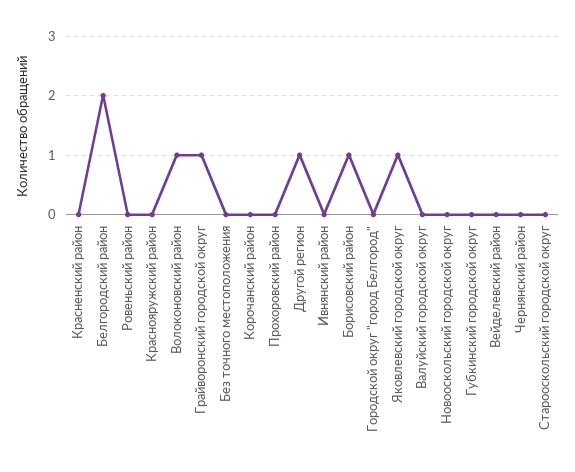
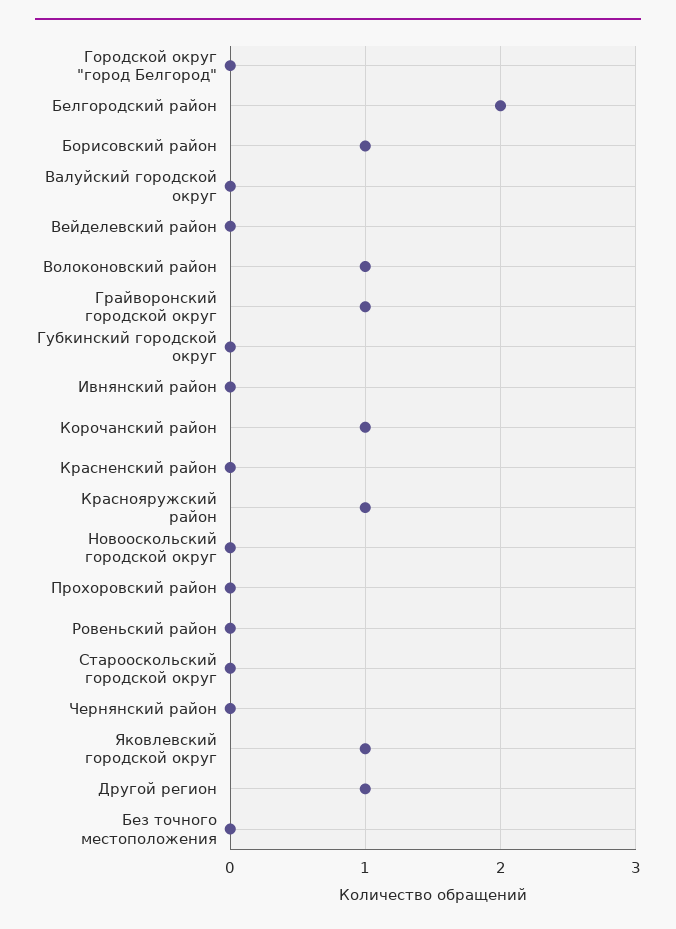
Краснояружский район: 0 -> 1
Корочанский район: 0 -> 1

